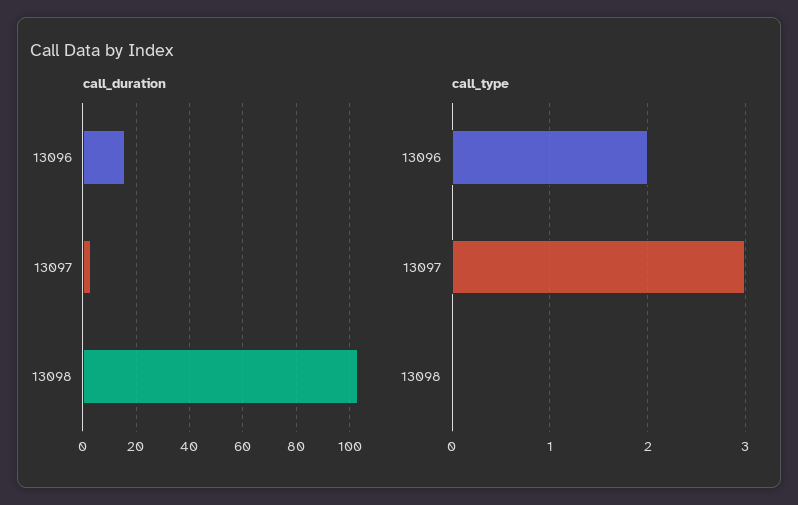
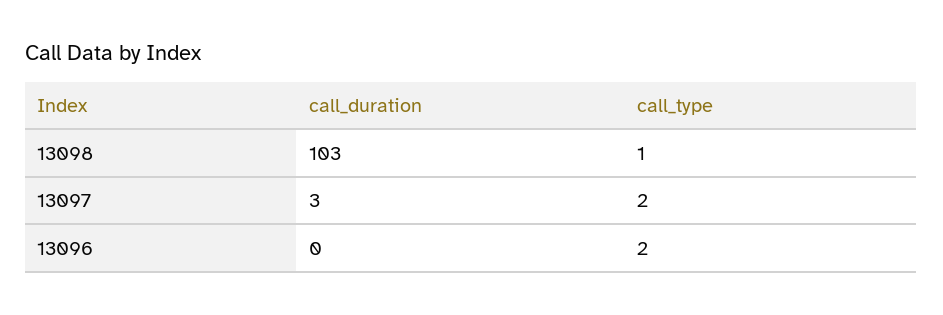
call_duration, 13096: 15 -> 0
call_type, 13097: 3 -> 2
call_type, 13098: 0 -> 1

